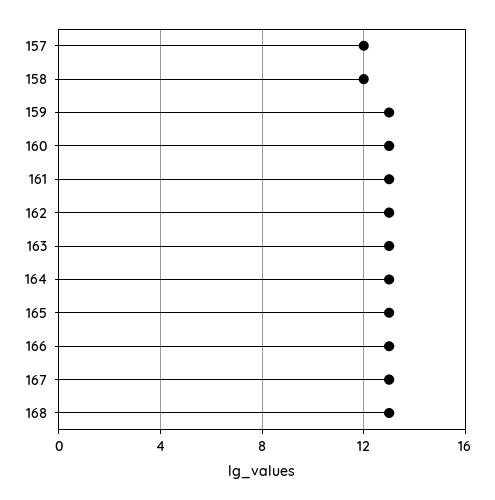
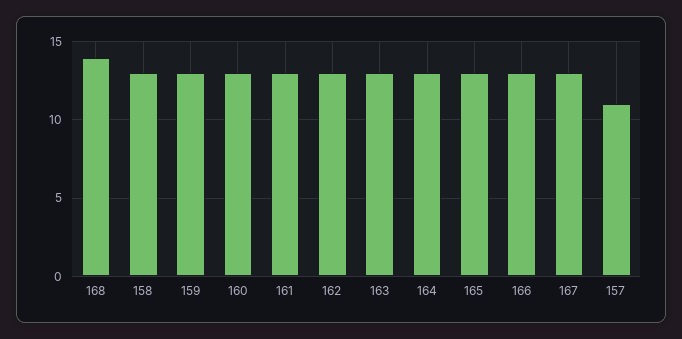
157: 12 -> 11
158: 12 -> 13
168: 13 -> 14

